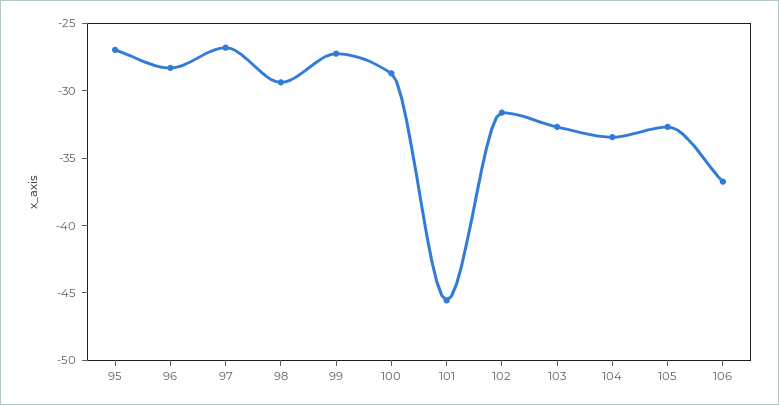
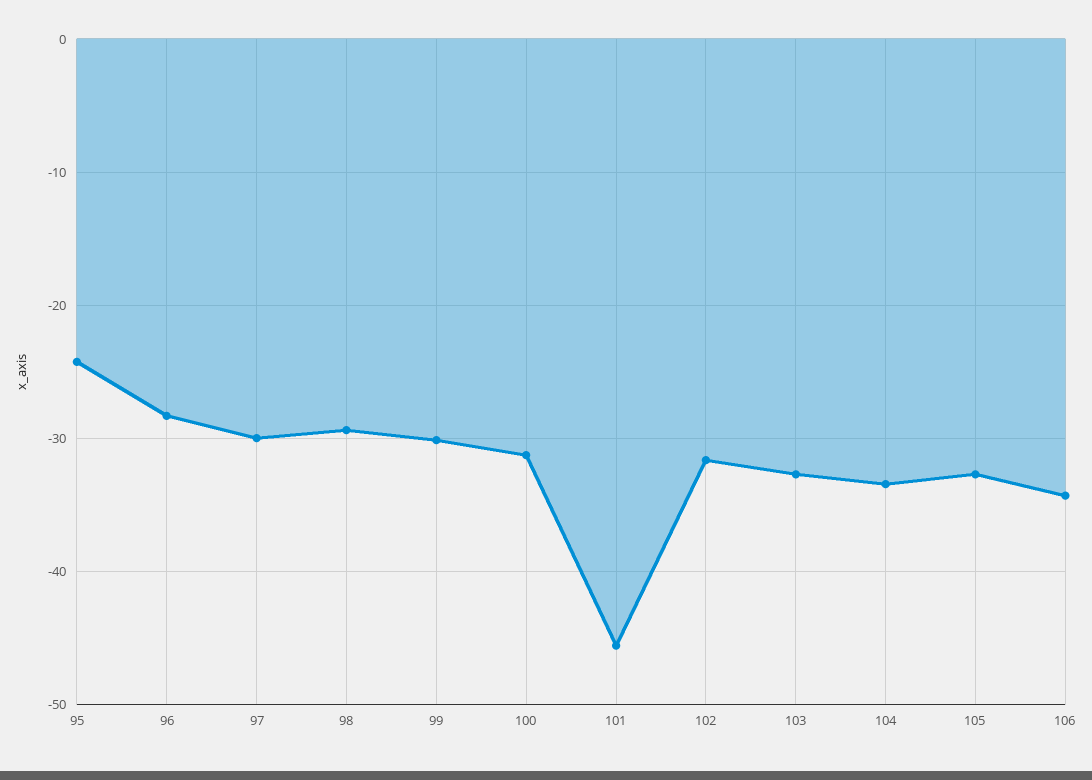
95: -27 -> -24
97: -27 -> -30
99: -27 -> -30
100: -29 -> -31
106: -37 -> -34

